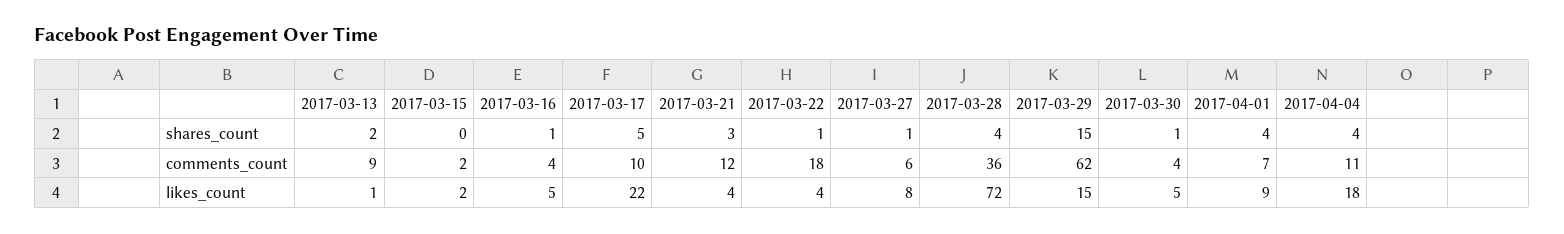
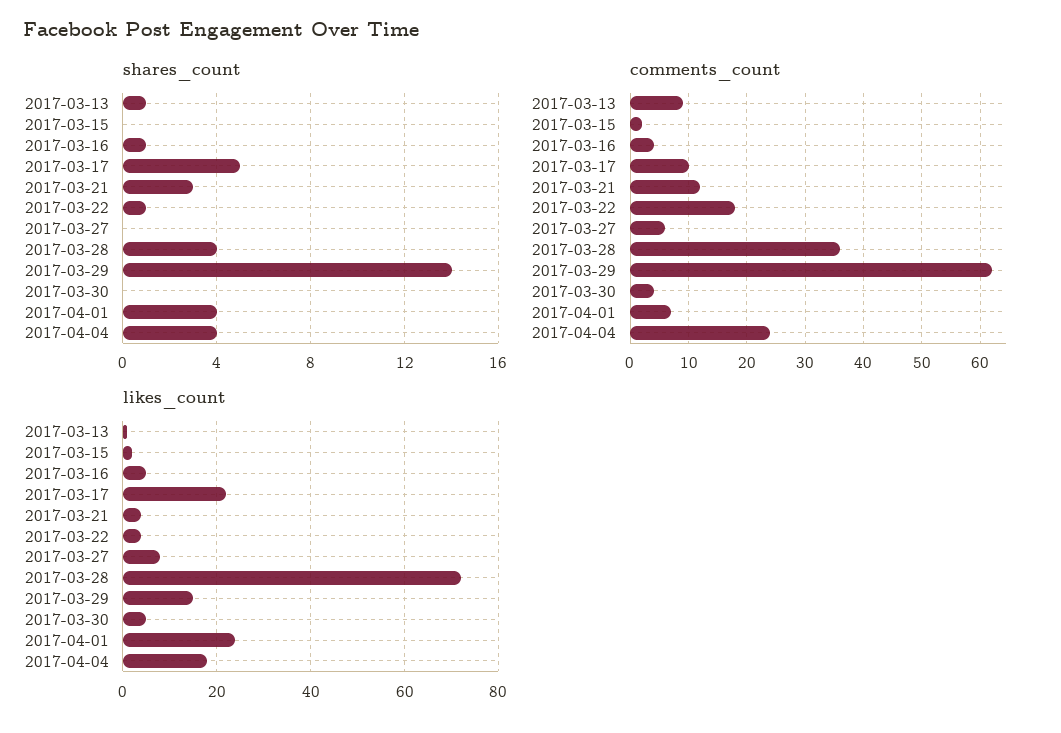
shares_count, 2017-03-13: 2 -> 1
shares_count, 2017-03-27: 1 -> 0
shares_count, 2017-03-29: 15 -> 14
shares_count, 2017-03-30: 1 -> 0
comments_count, 2017-04-04: 11 -> 25
likes_count, 2017-04-01: 9 -> 25

